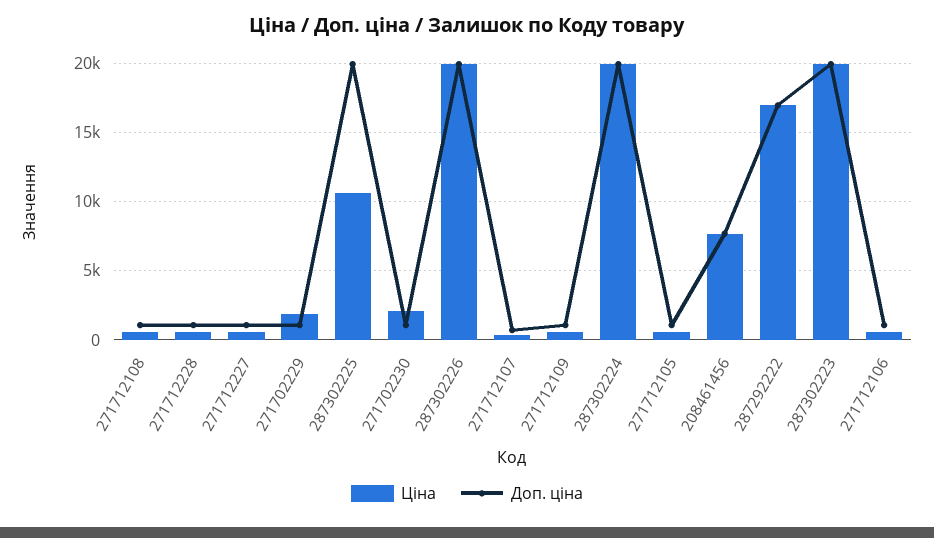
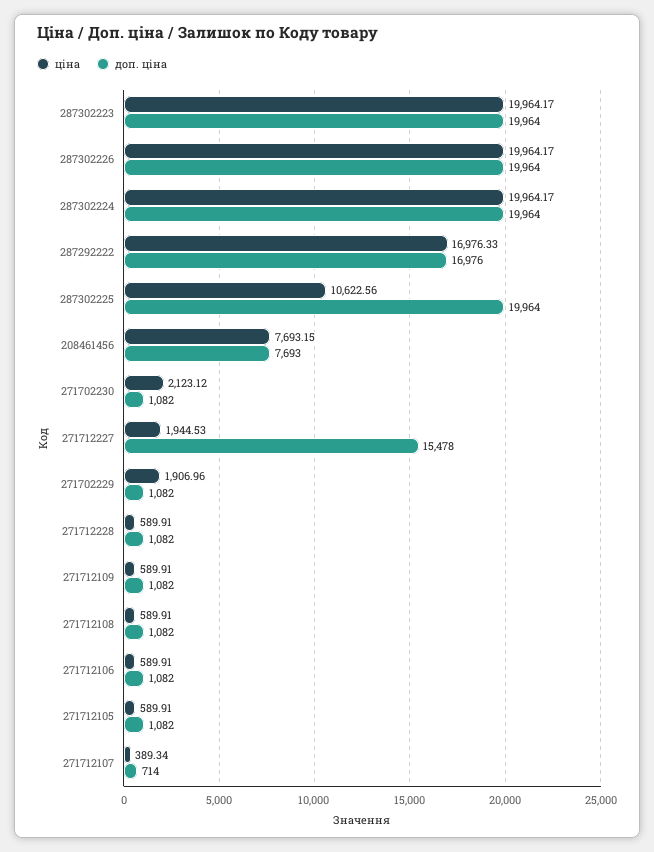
Ціна, 271712227: 500 -> 1944.53
Доп. ціна, 271712227: 1000 -> 15478

